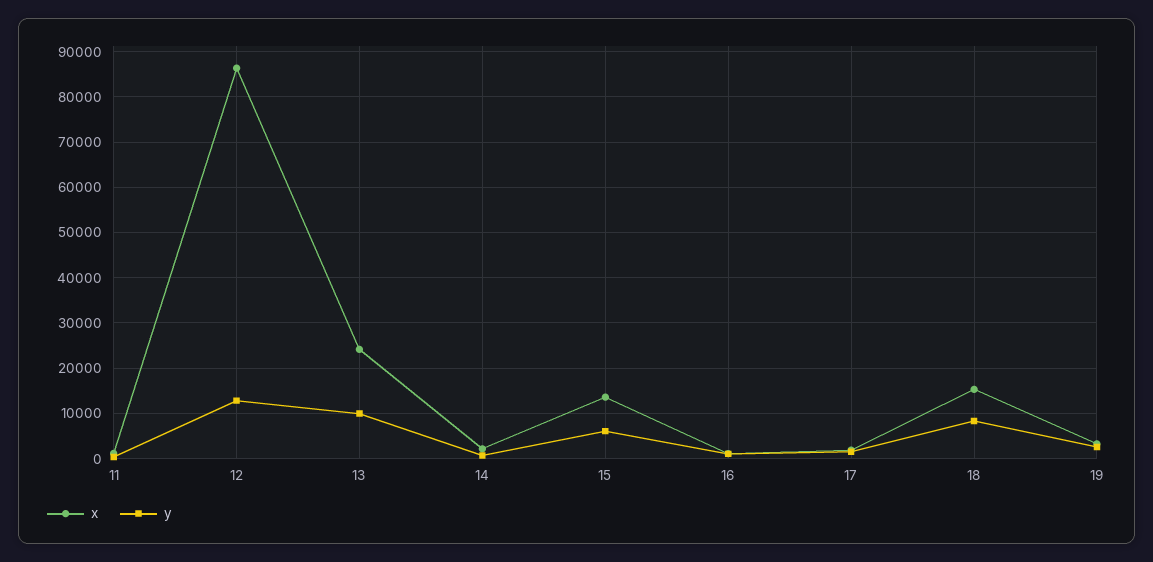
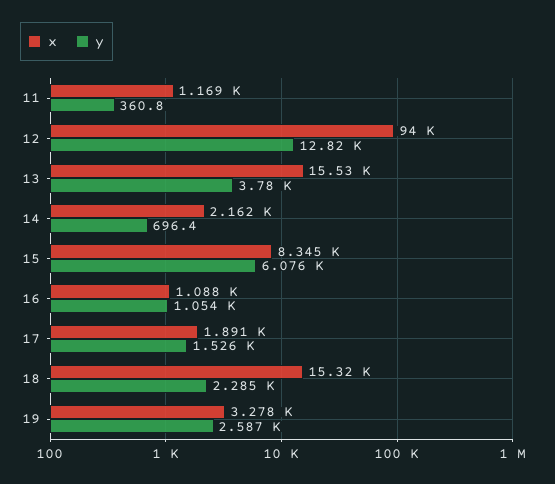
x, 12: 86000 -> 94000
x, 13: 24000 -> 15530
y, 13: 10000 -> 3780
x, 15: 14000 -> 8345
y, 18: 8000 -> 2285

